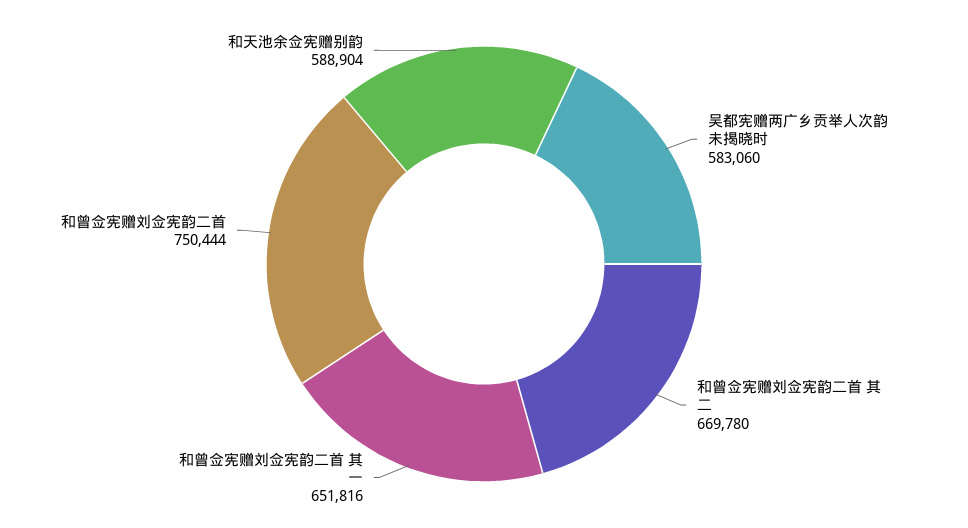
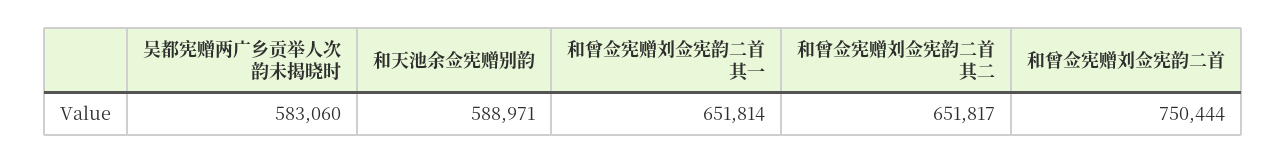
和曾佥宪赠刘佥宪韵二首 其二: 669780 -> 651817
和曾佥宪赠刘佥宪韵二首 其一: 651816 -> 651814
和天池余佥宪赠别韵: 588904 -> 588971

